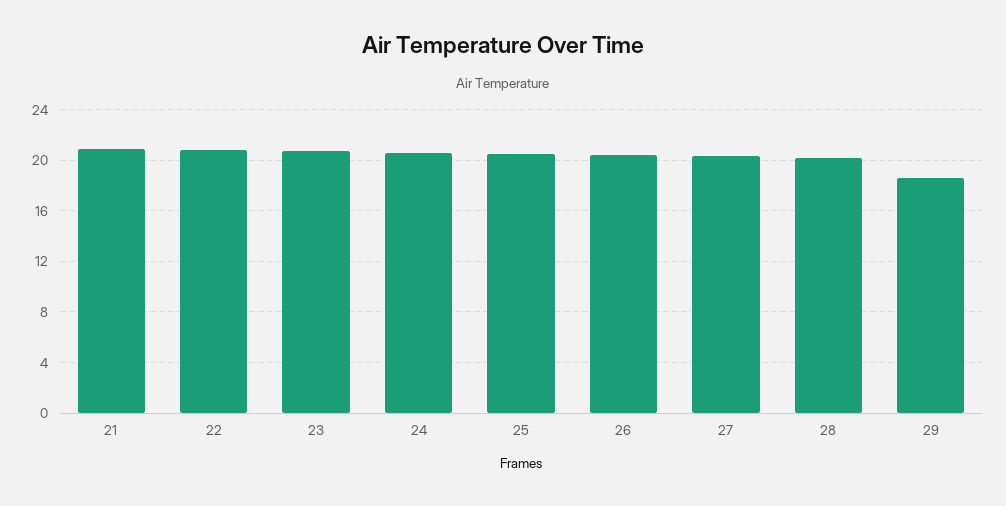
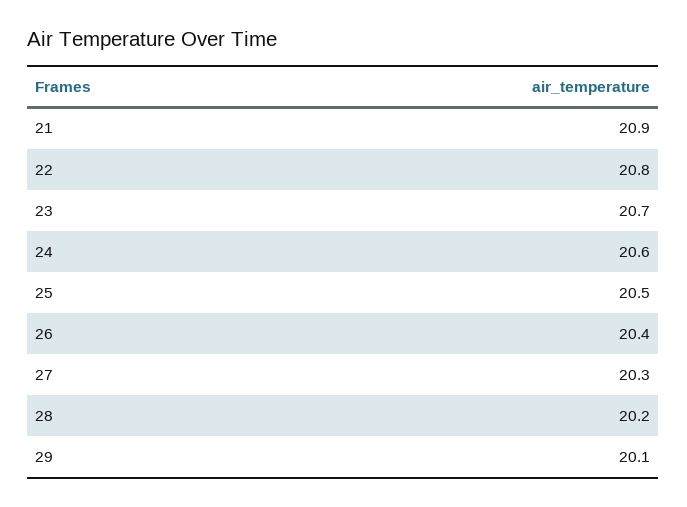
29: 18.5 -> 20.1

